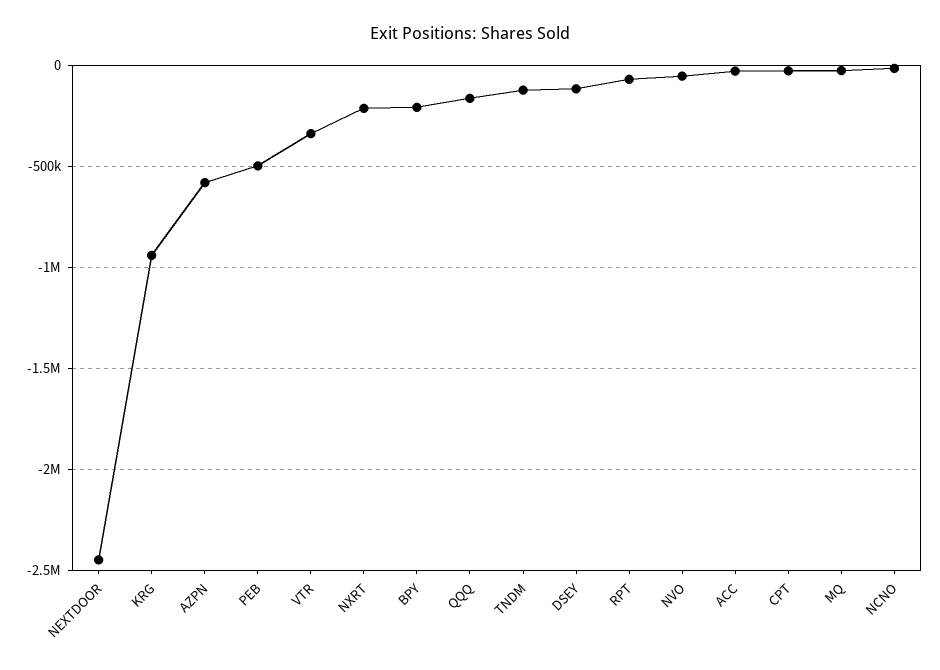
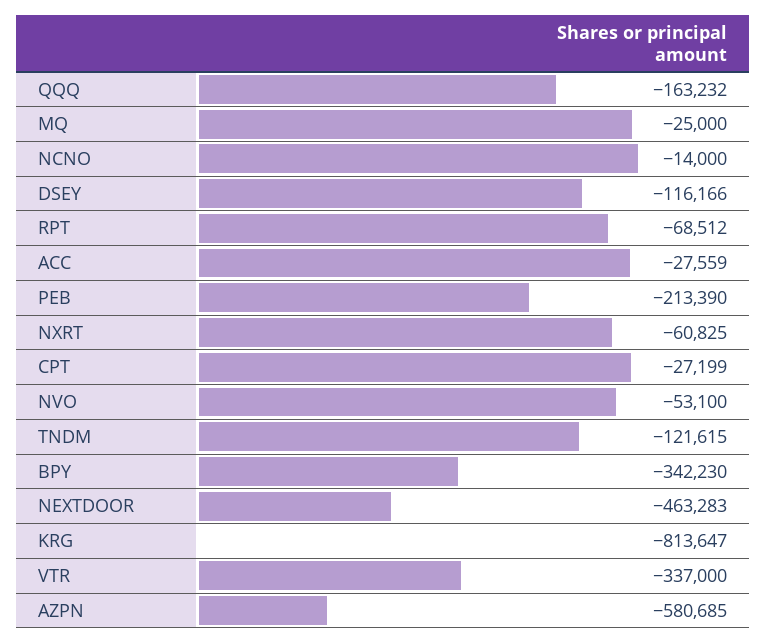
NEXTDOOR: -2450000 -> -463283
KRG: -950000 -> -813647
PEB: -500000 -> -213390
NXRT: -200000 -> -60825
BPY: -200000 -> -342230

